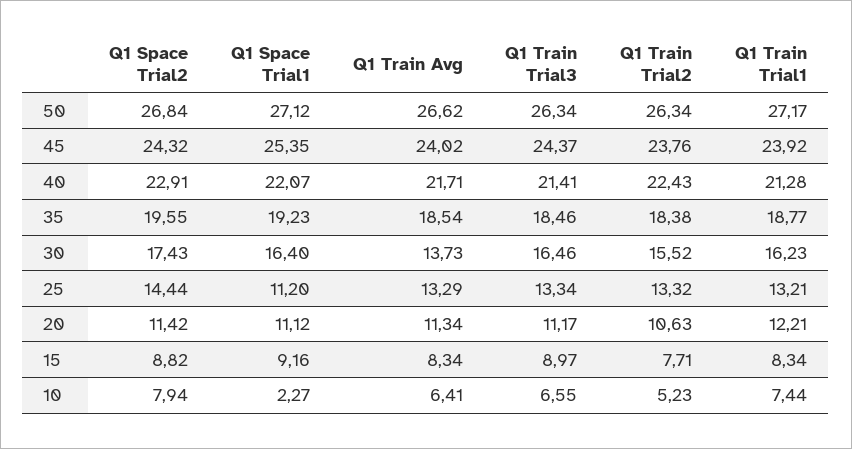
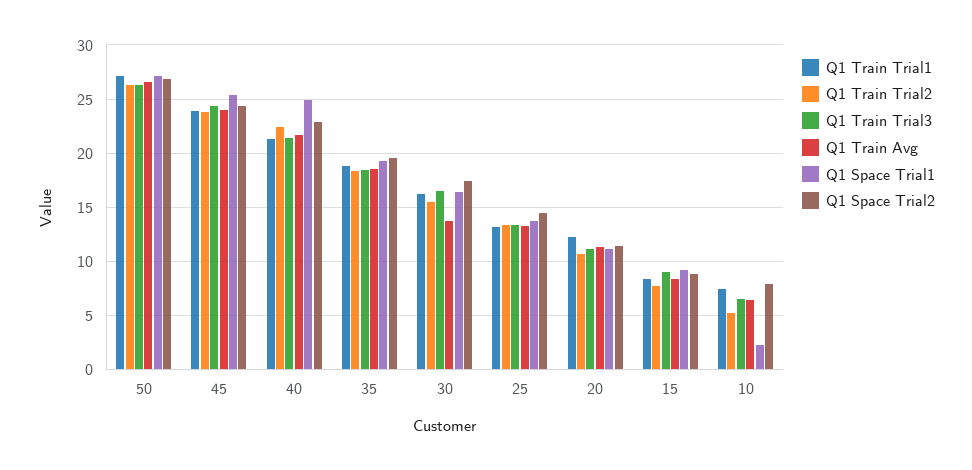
Q1 Space Trial1, 40: 22.07 -> 25
Q1 Space Trial1, 25: 11.2 -> 14

